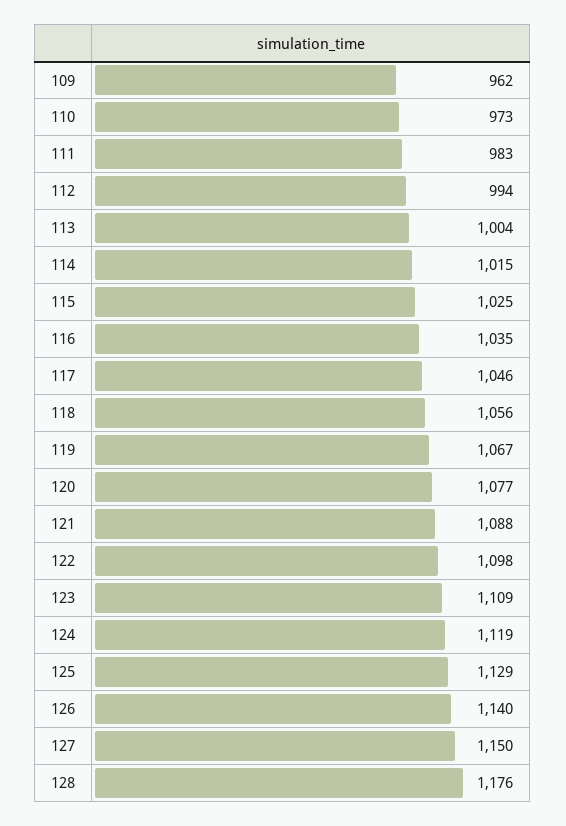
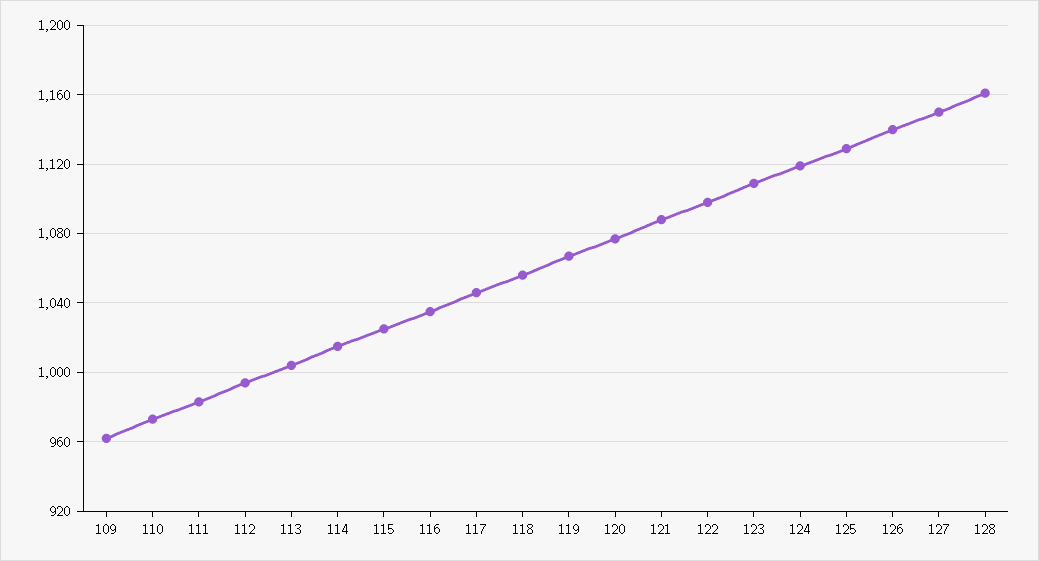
128: 1176 -> 1160

